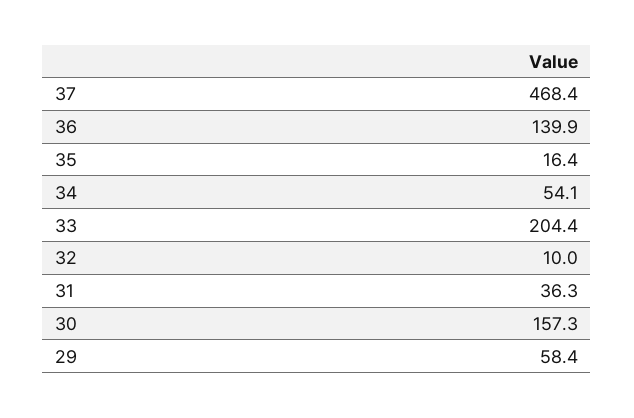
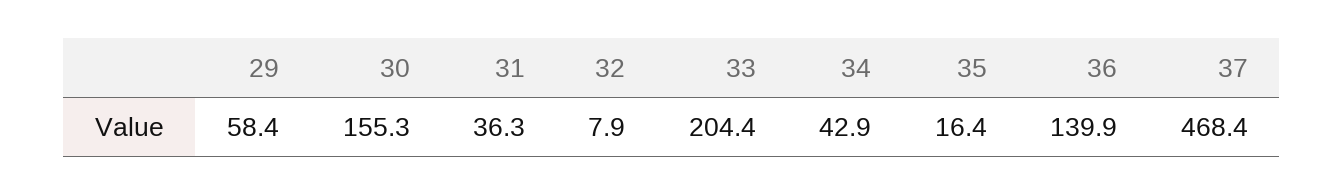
34: 54.1 -> 42.9
32: 10 -> 7.9
30: 157.3 -> 155.3

